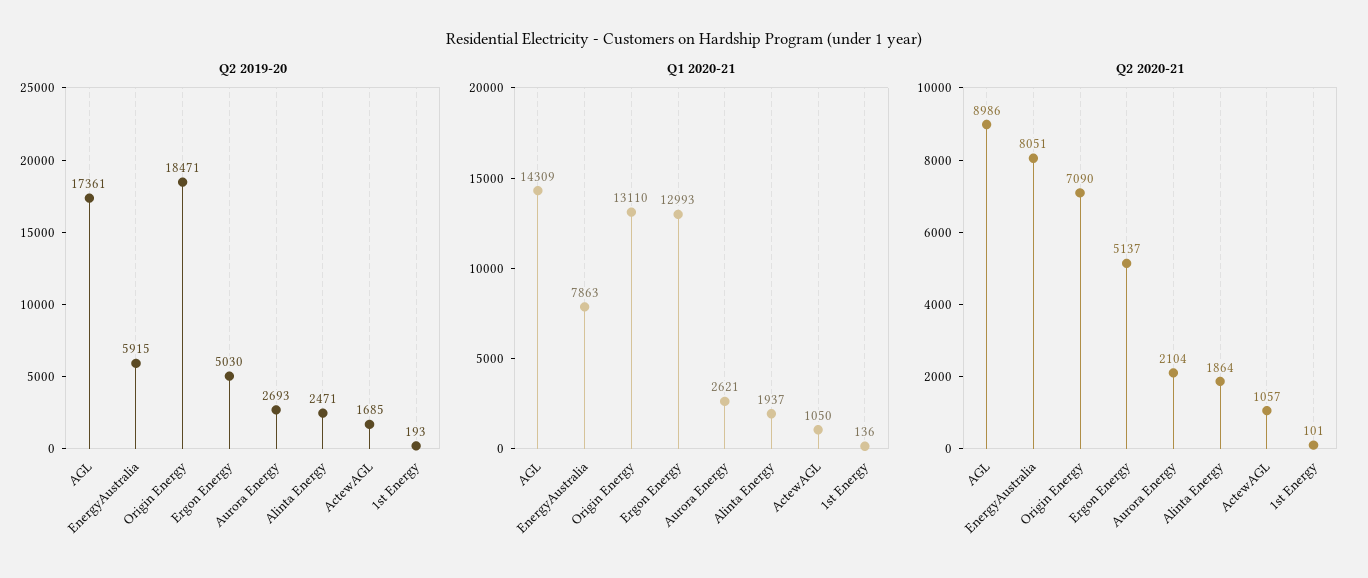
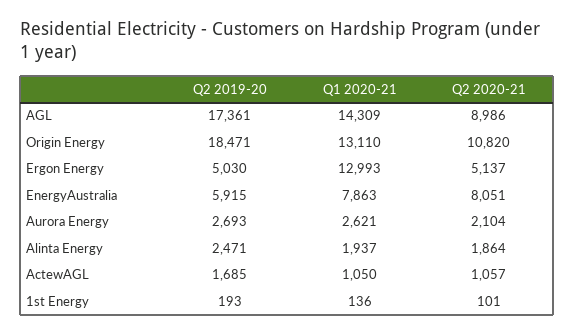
Q2 2020-21, Origin Energy: 7090 -> 10820

